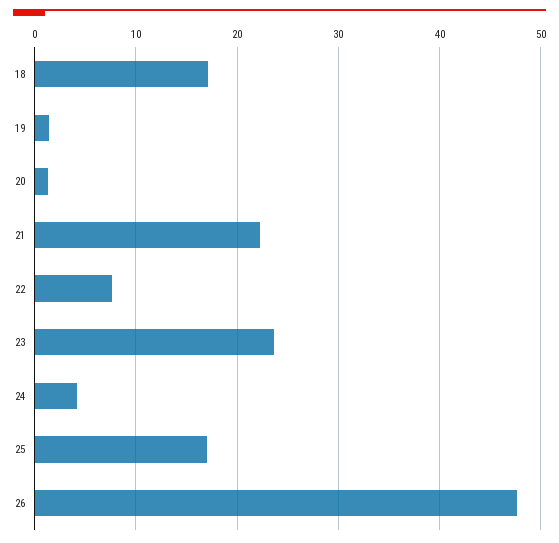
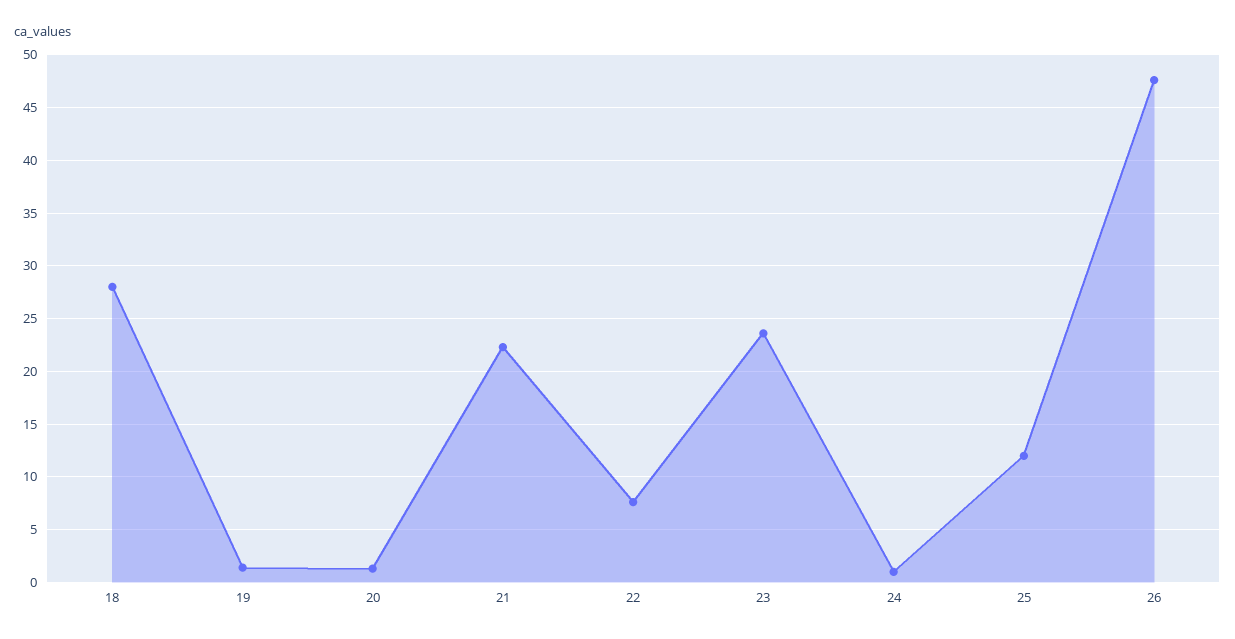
18: 17 -> 28
24: 4 -> 1
25: 17 -> 12

